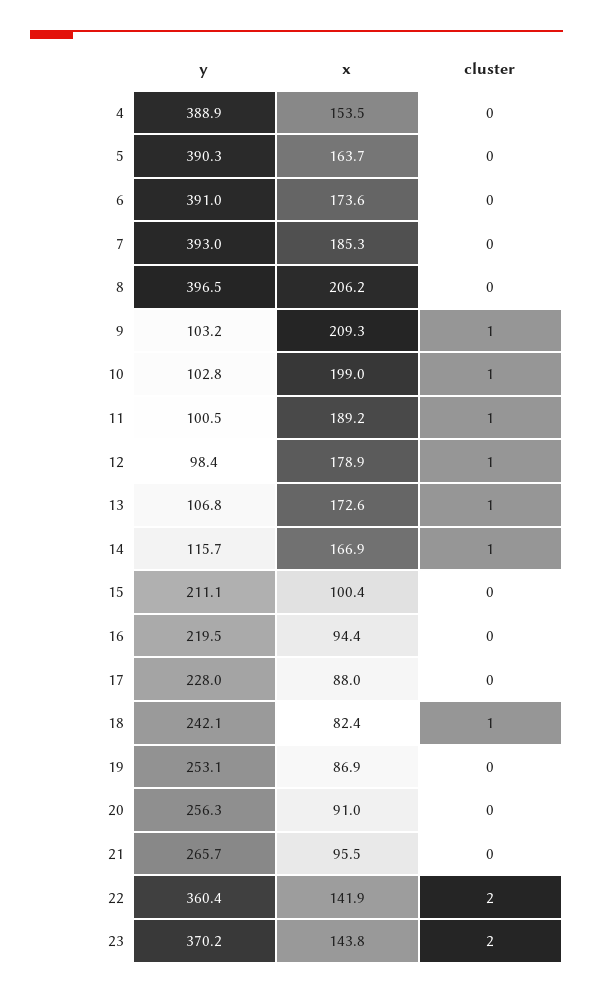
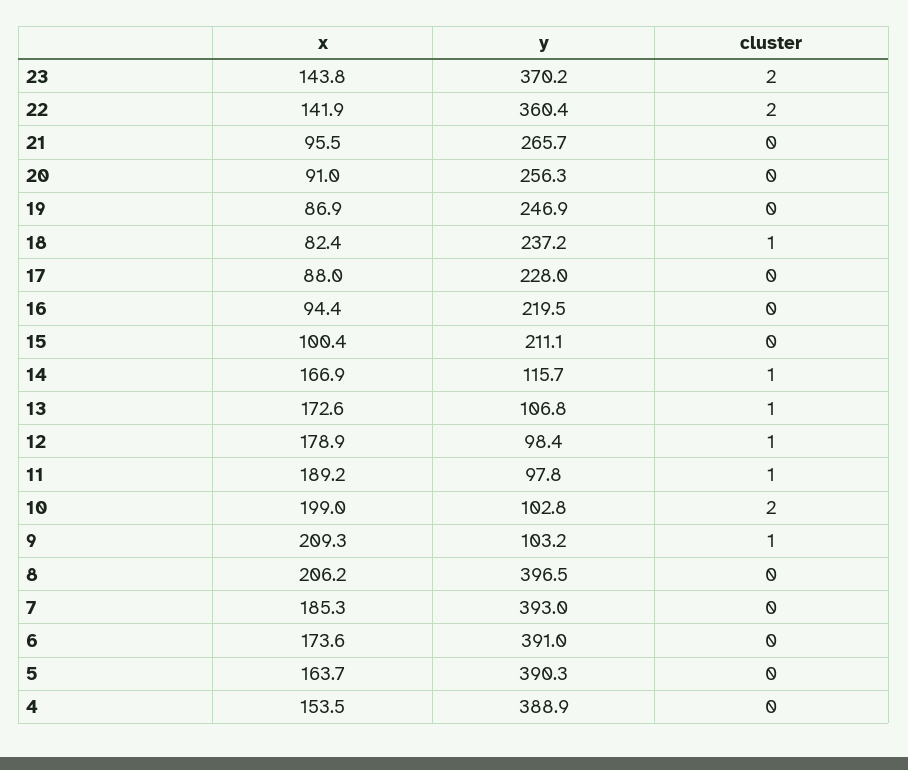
cluster, 10: 1 -> 2
y, 11: 100.5 -> 97.8
y, 18: 242.1 -> 237.2
y, 19: 253.1 -> 246.9

